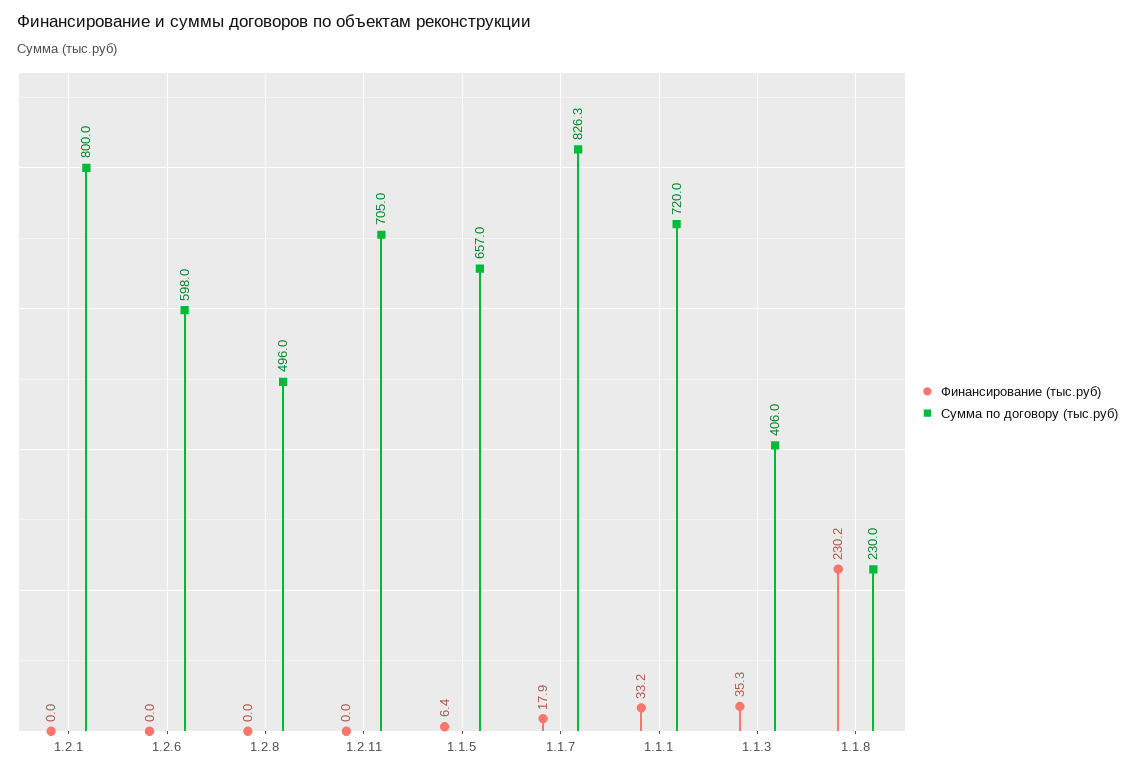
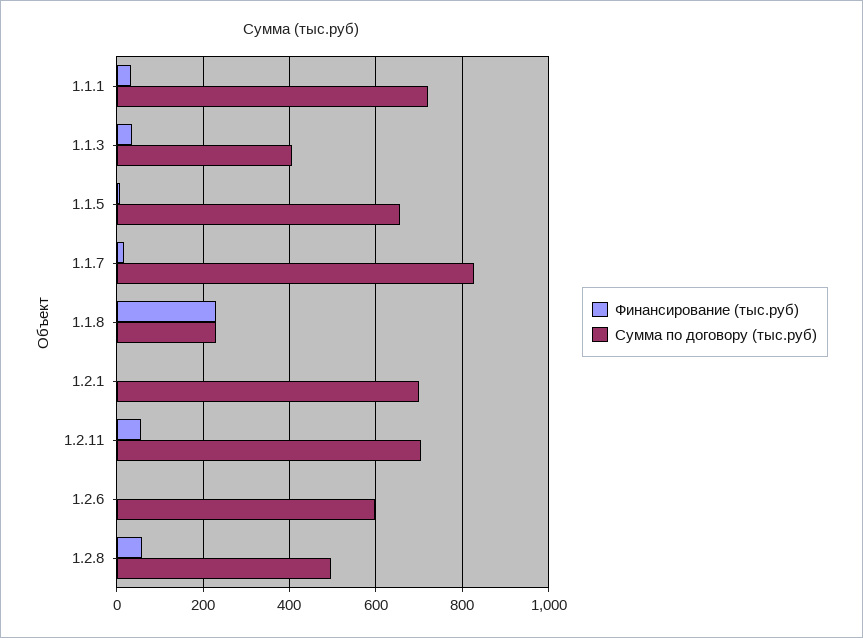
Сумма по договору (тыс.руб), 1.2.1: 800 -> 700
Финансирование (тыс.руб), 1.2.8: 0 -> 60
Финансирование (тыс.руб), 1.2.11: 0 -> 60

